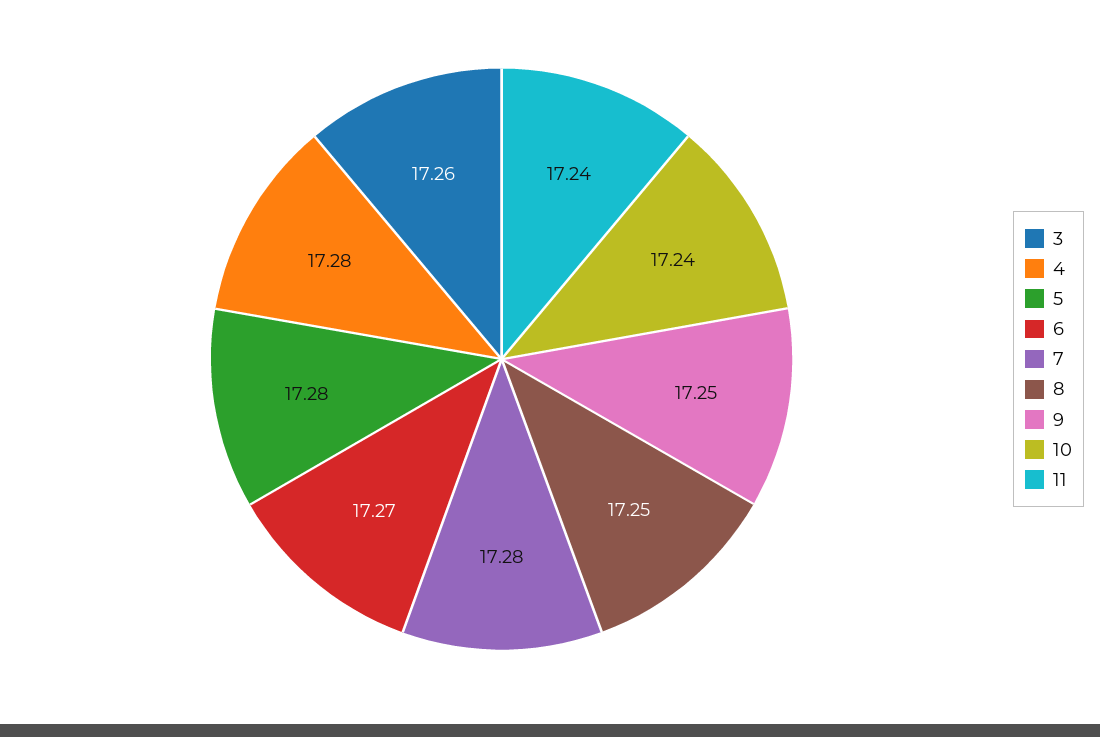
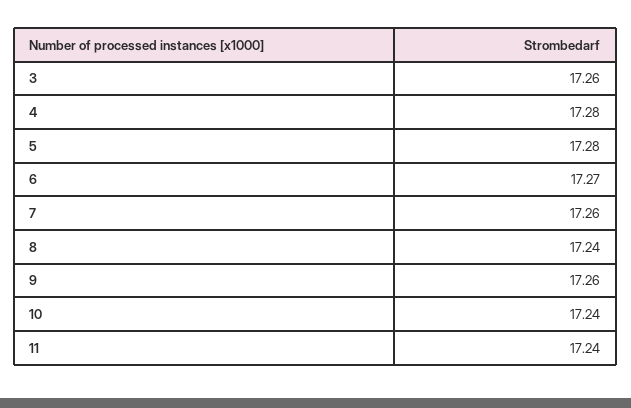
7: 17.28 -> 17.26
8: 17.25 -> 17.24
9: 17.25 -> 17.26

